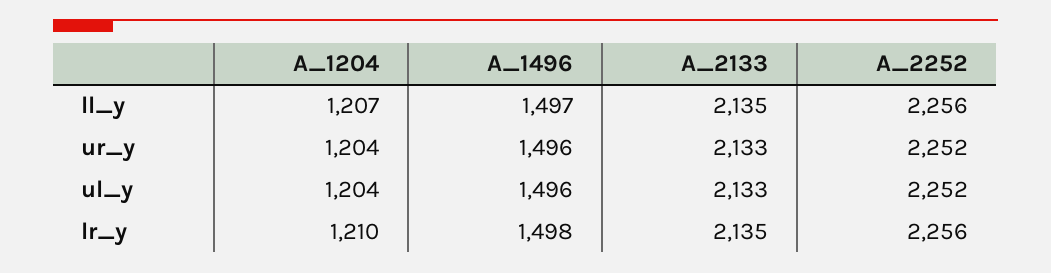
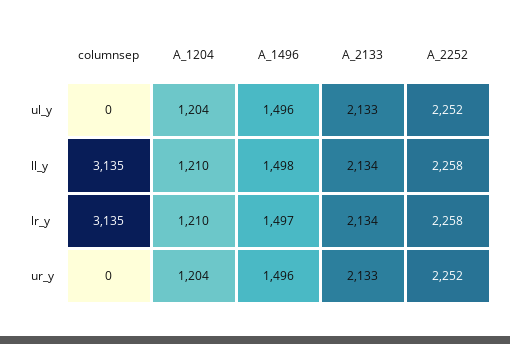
A_1204, ll_y: 1207 -> 1210
A_1496, ll_y: 1497 -> 1498
A_2133, ll_y: 2135 -> 2134
A_2252, ll_y: 2256 -> 2258
A_1496, lr_y: 1498 -> 1497
A_2133, lr_y: 2135 -> 2134
A_2252, lr_y: 2256 -> 2258
columnsep, ul_y: none -> 0
columnsep, ll_y: none -> 3135
columnsep, lr_y: none -> 3135
columnsep, ur_y: none -> 0

